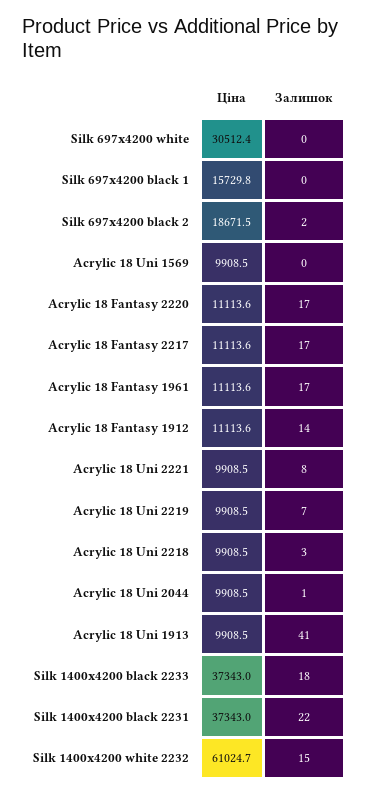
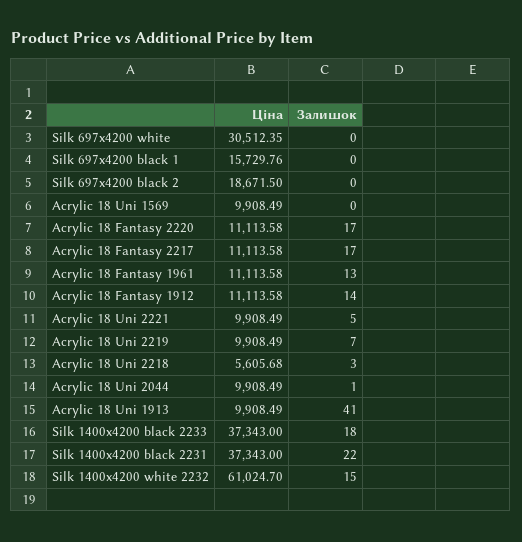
Залишок, Silk 697x4200 black 2: 2 -> 0
Залишок, Acrylic 18 Fantasy 1961: 17 -> 13
Залишок, Acrylic 18 Uni 2221: 8 -> 5
Ціна, Acrylic 18 Uni 2218: 9908.5 -> 5605.68

